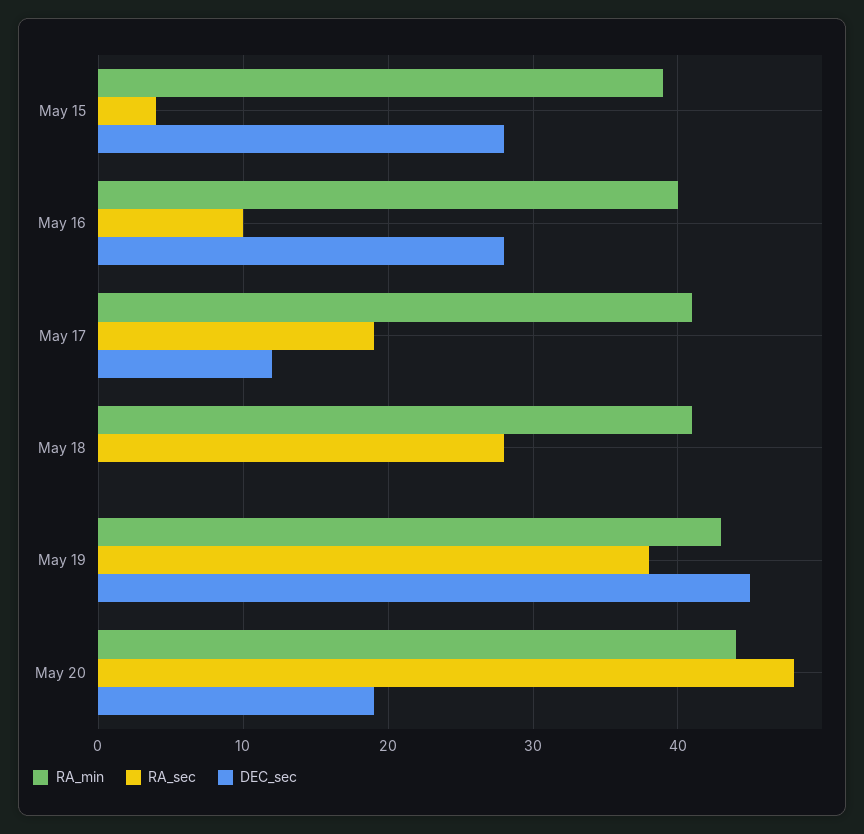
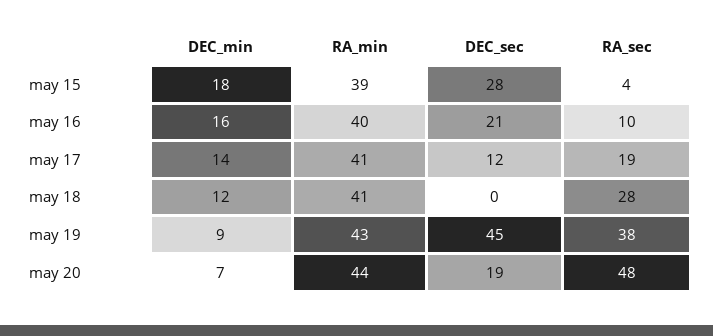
DEC_sec, May 16: 28 -> 21
DEC_min, May 15: none -> 18
DEC_min, May 16: none -> 16
DEC_min, May 17: none -> 14
DEC_min, May 18: none -> 12
DEC_min, May 19: none -> 9
DEC_min, May 20: none -> 7

